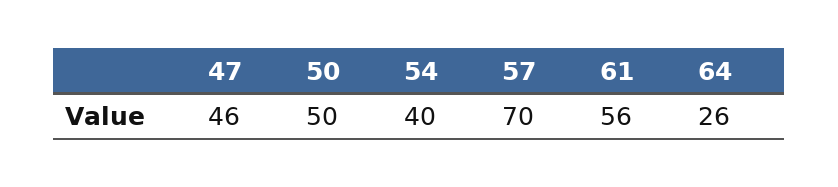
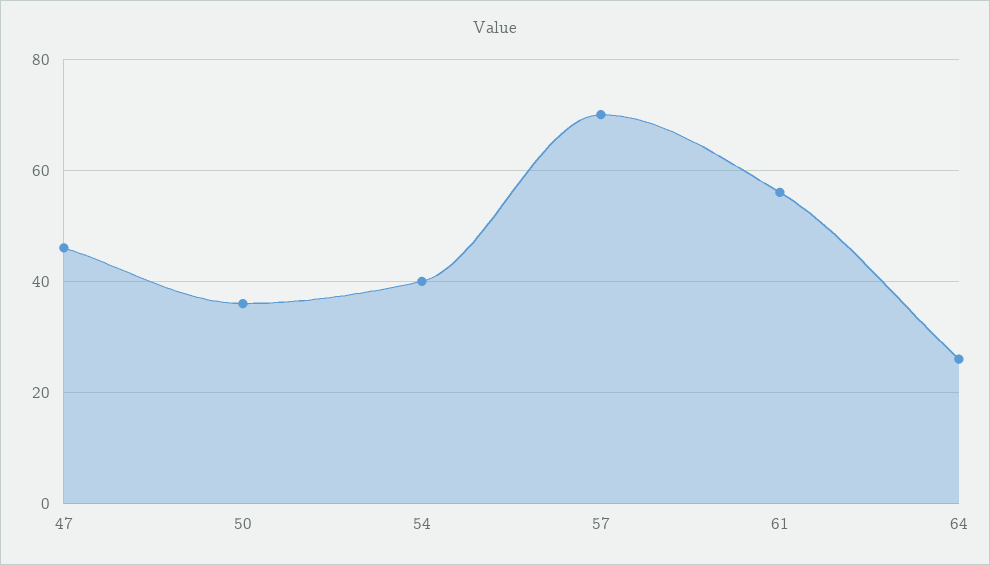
50: 50 -> 35

